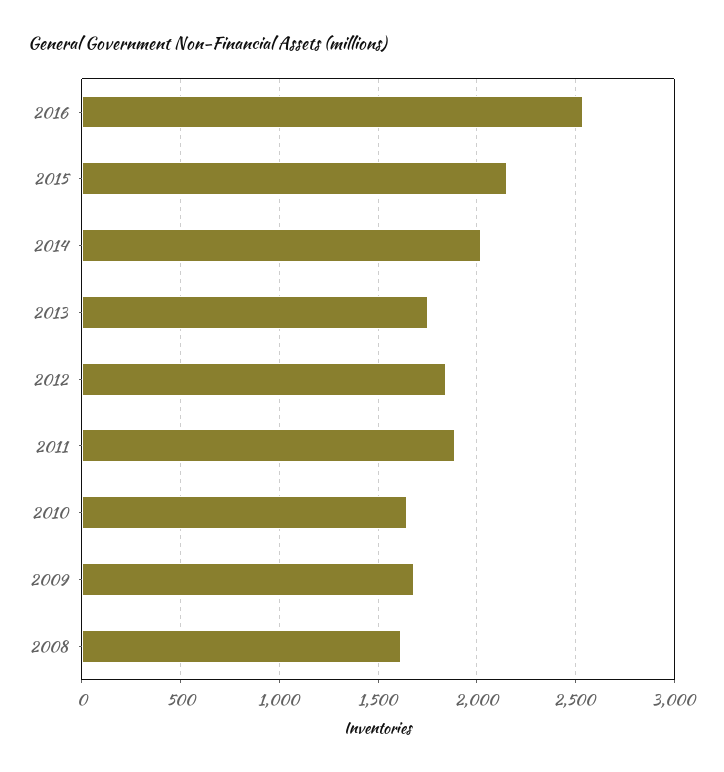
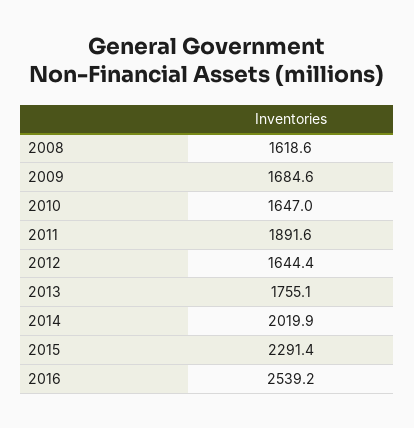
2015: 2150 -> 2291.4
2012: 1850 -> 1644.4

